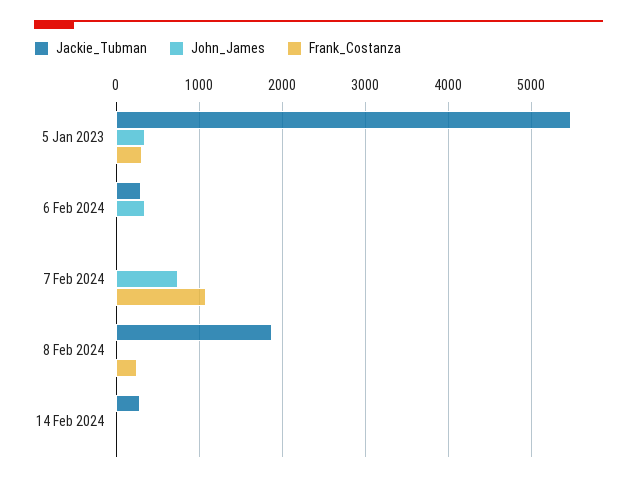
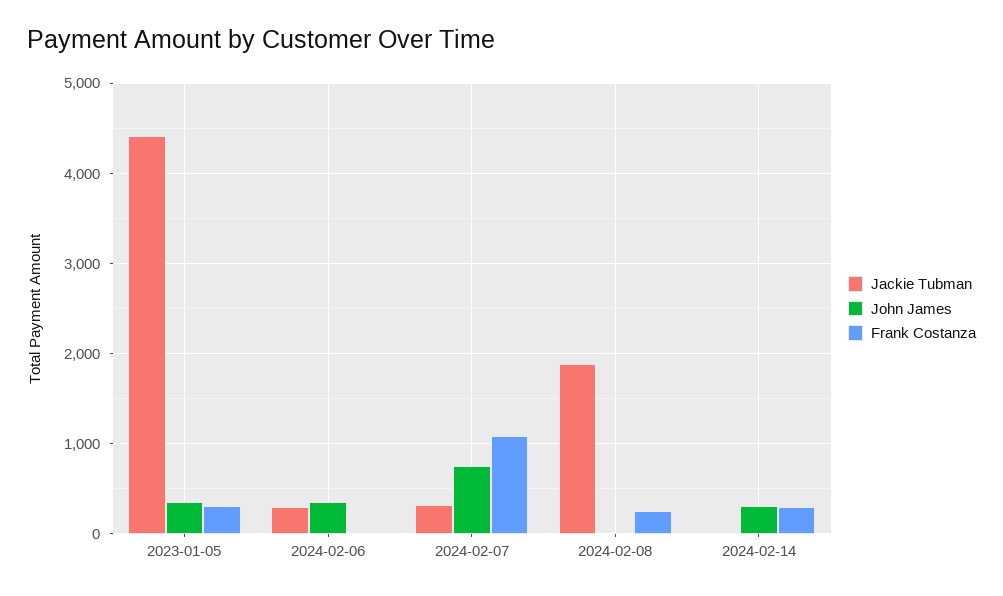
Jackie_Tubman, 5 Jan 2023: 5500 -> 4400
Jackie_Tubman, 7 Feb 2024: 0 -> 300
Jackie_Tubman, 14 Feb 2024: 300 -> 0
John_James, 14 Feb 2024: 0 -> 300
Frank_Costanza, 14 Feb 2024: 0 -> 300

